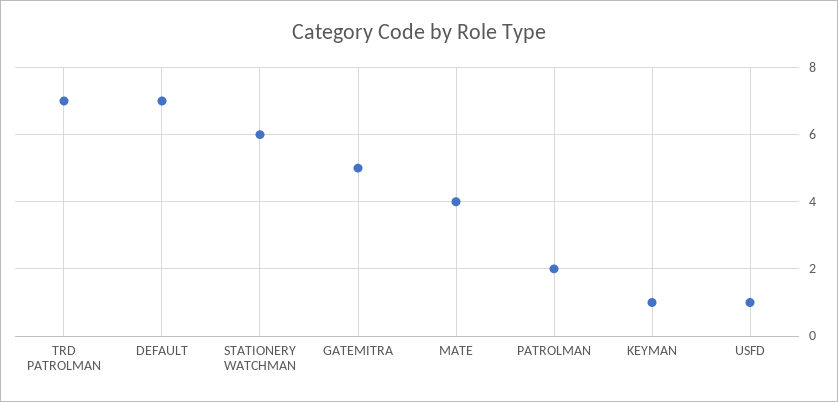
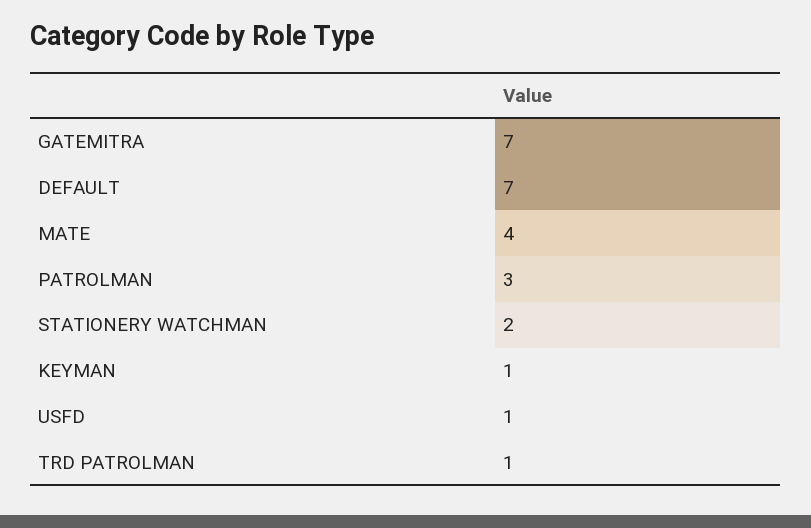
TRD PATROLMAN: 7 -> 1
STATIONERY WATCHMAN: 6 -> 2
GATEMITRA: 5 -> 7
PATROLMAN: 2 -> 3

